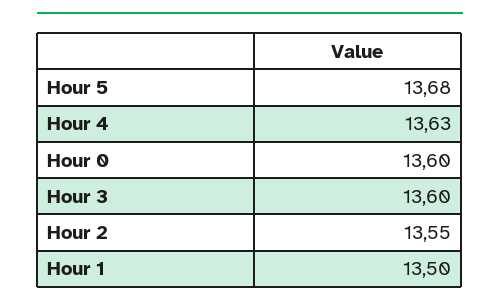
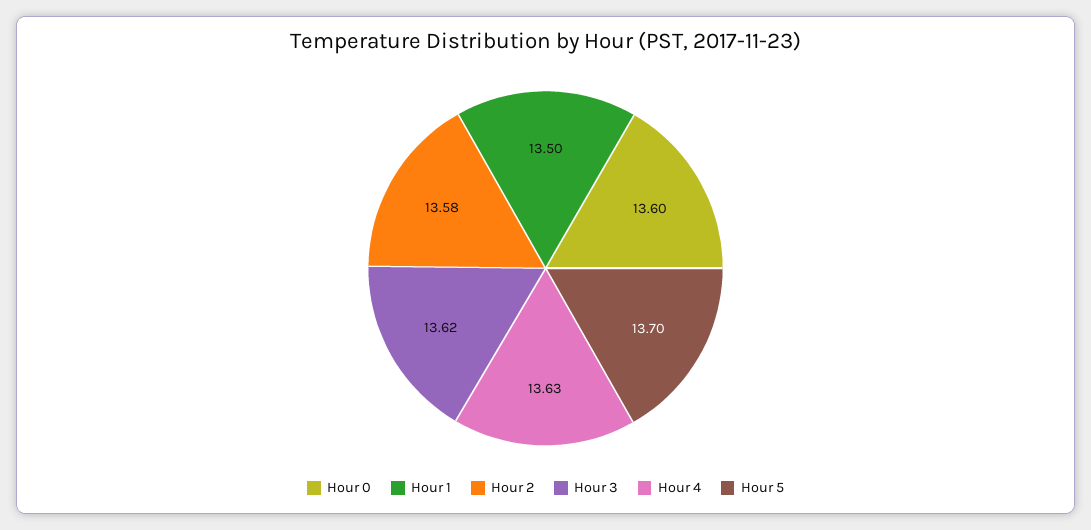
Hour 5: 13.68 -> 13.7
Hour 3: 13.6 -> 13.62
Hour 2: 13.55 -> 13.58

